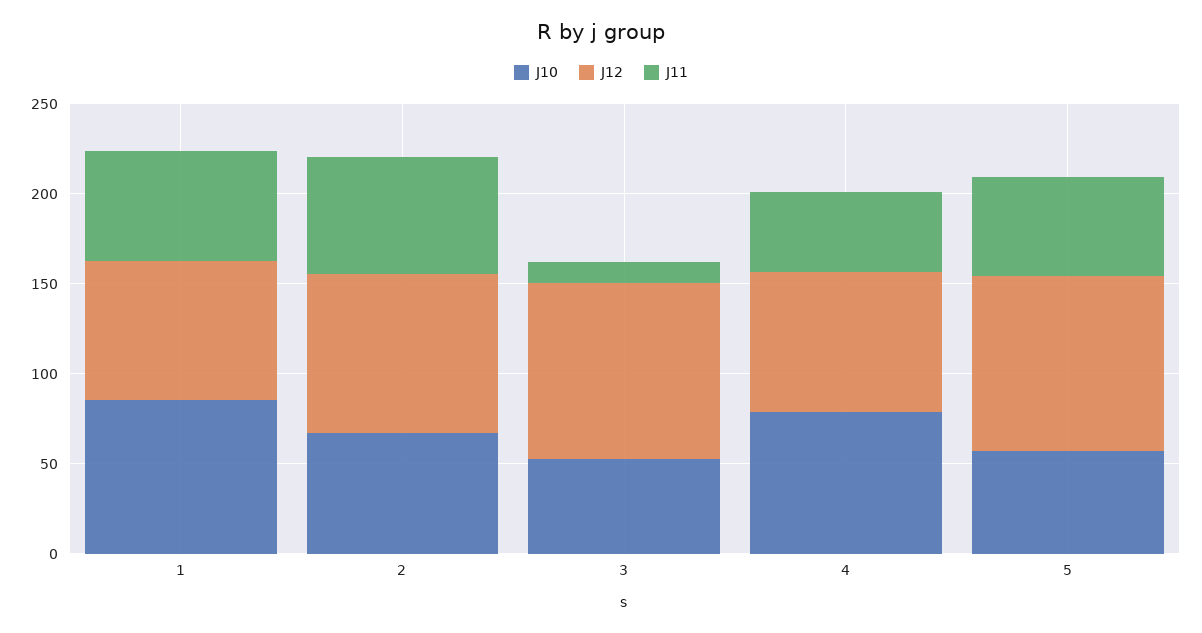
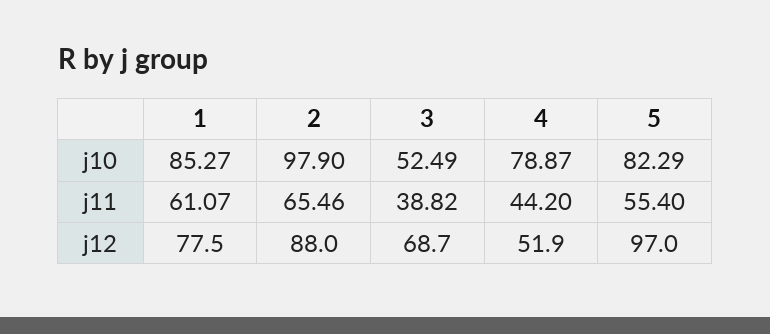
J10, 2: 70 -> 97.9
J12, 3: 100 -> 68.7
J11, 3: 10 -> 38.82
J12, 4: 80 -> 51.9
J10, 5: 60 -> 82.29

